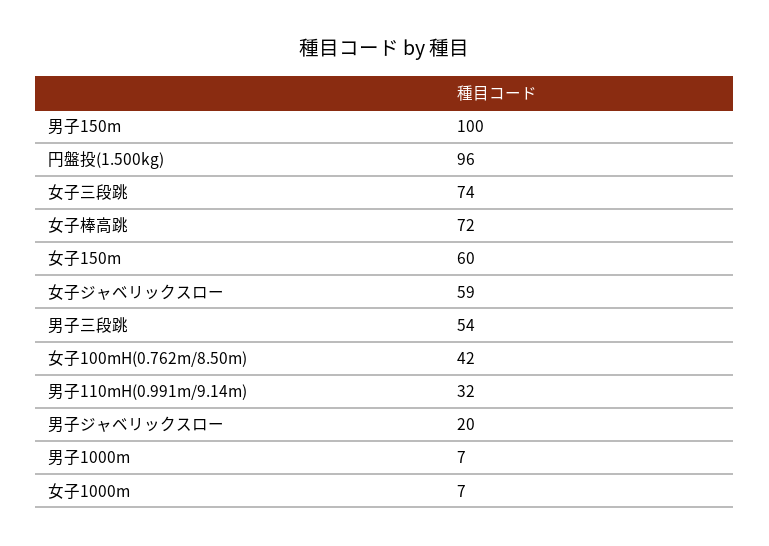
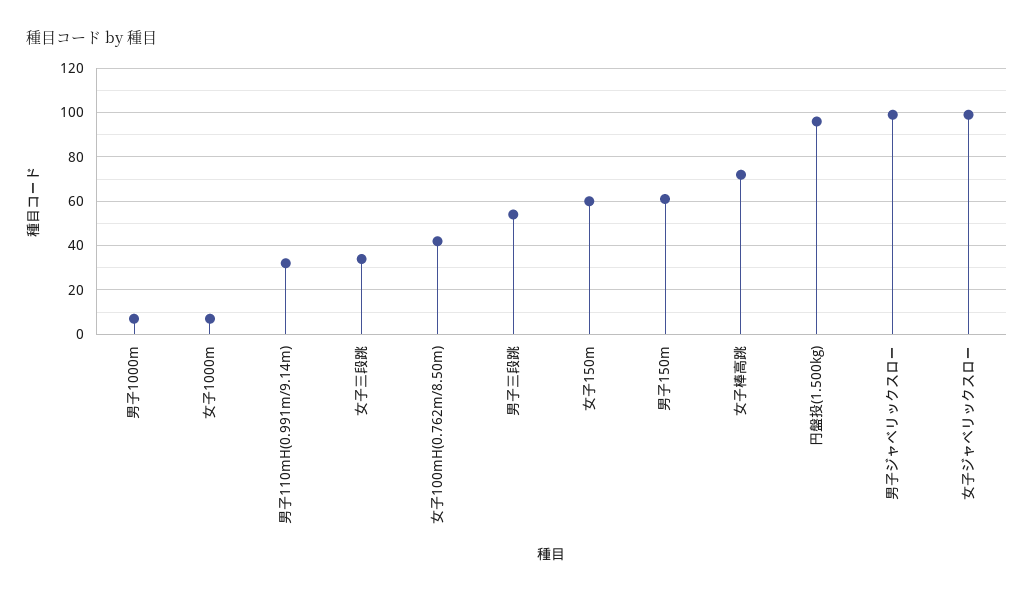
男子150m: 100 -> 60
女子三段跳: 74 -> 35
女子ジャベリックスロー: 59 -> 100
男子ジャベリックスロー: 20 -> 100

